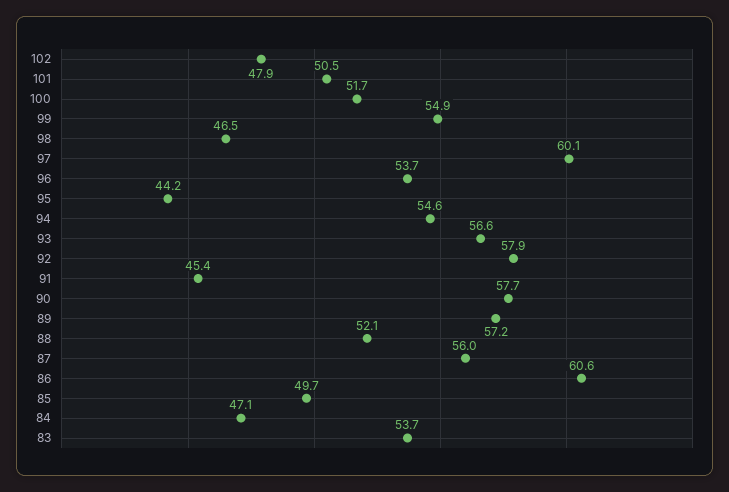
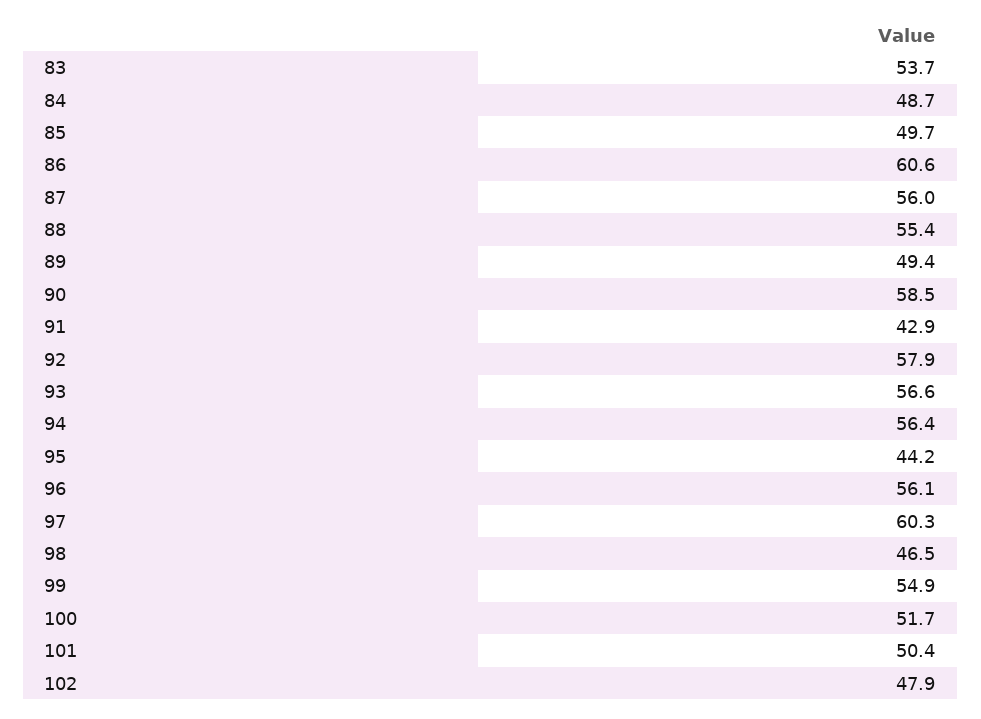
101: 50.5 -> 50.4
97: 60.1 -> 60.3
96: 53.7 -> 56.1
94: 54.6 -> 56.4
91: 45.4 -> 42.9
90: 57.7 -> 58.5
89: 57.2 -> 49.4
88: 52.1 -> 55.4
84: 47.1 -> 48.7

